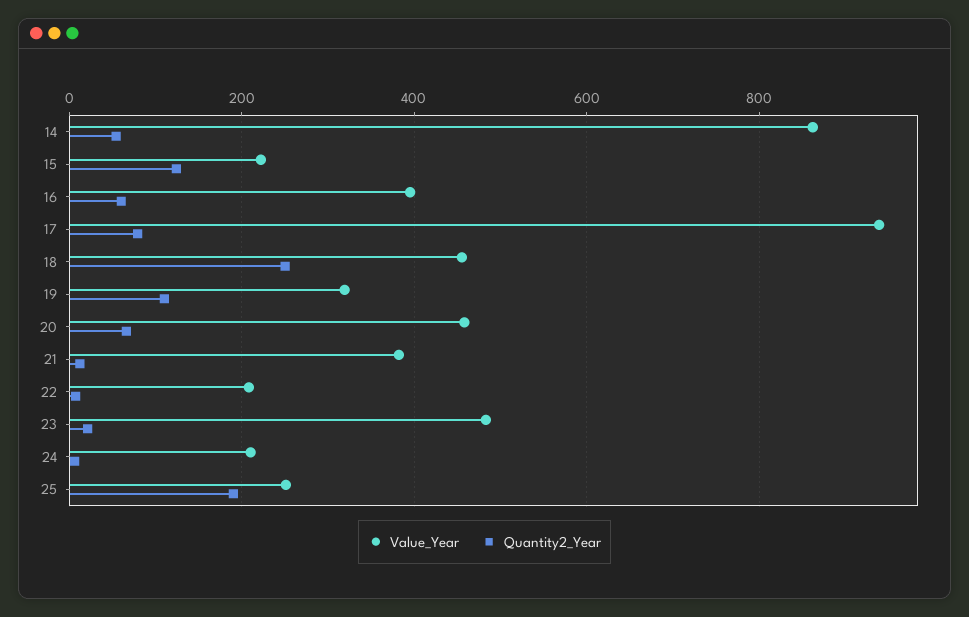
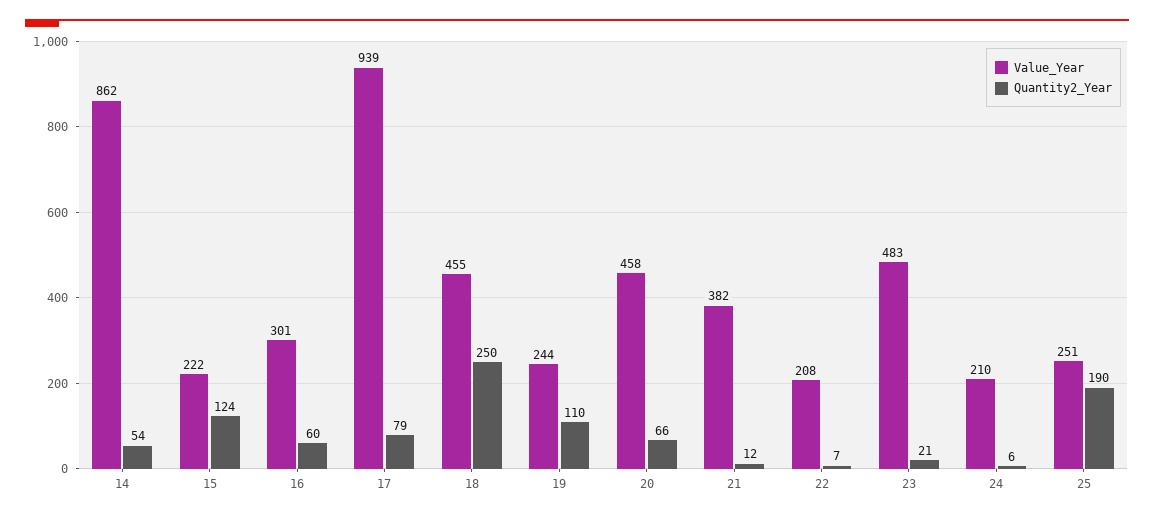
Value_Year, 16: 400 -> 301
Value_Year, 19: 320 -> 244

